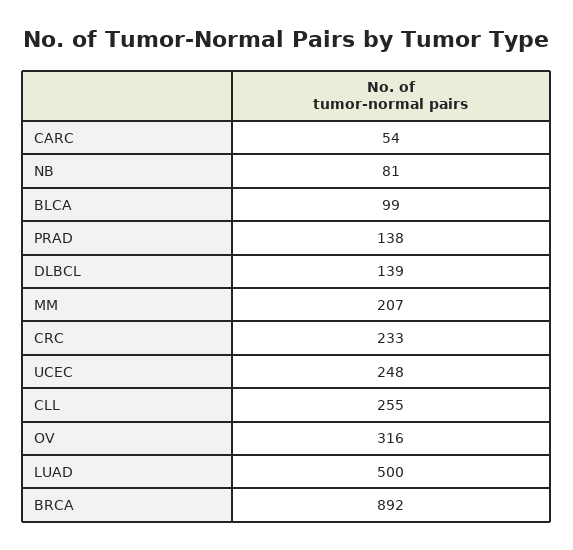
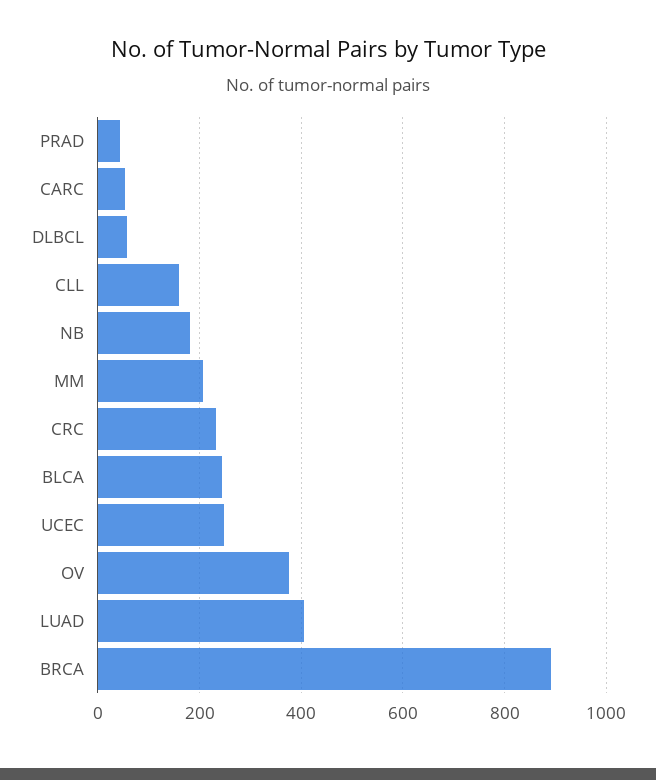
NB: 81 -> 180
BLCA: 99 -> 240
PRAD: 138 -> 40
DLBCL: 139 -> 60
CLL: 255 -> 160
OV: 316 -> 380
LUAD: 500 -> 400

